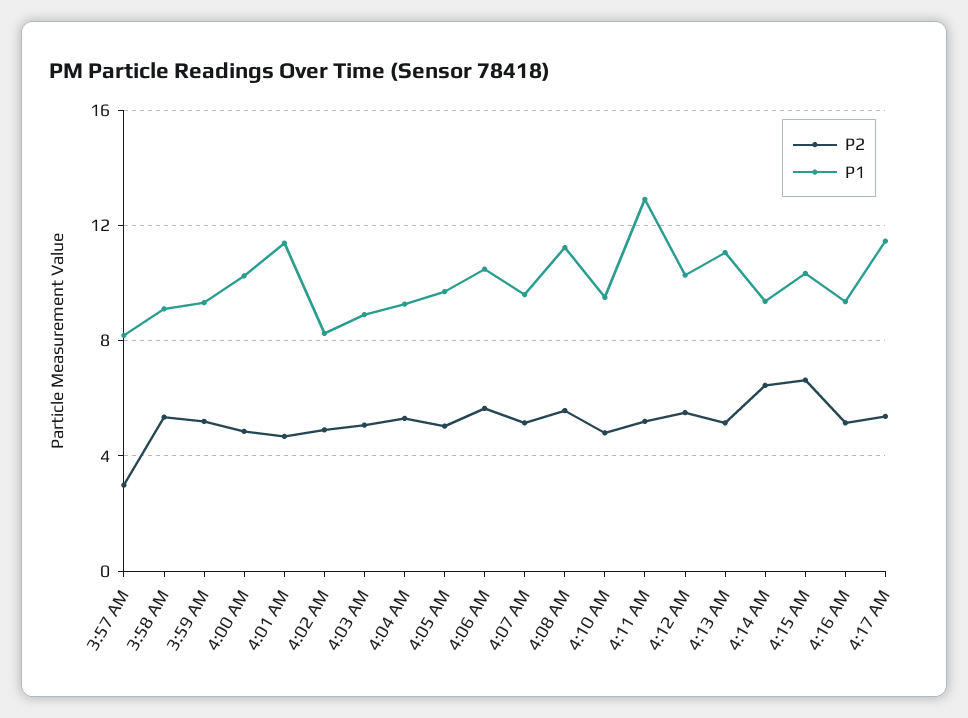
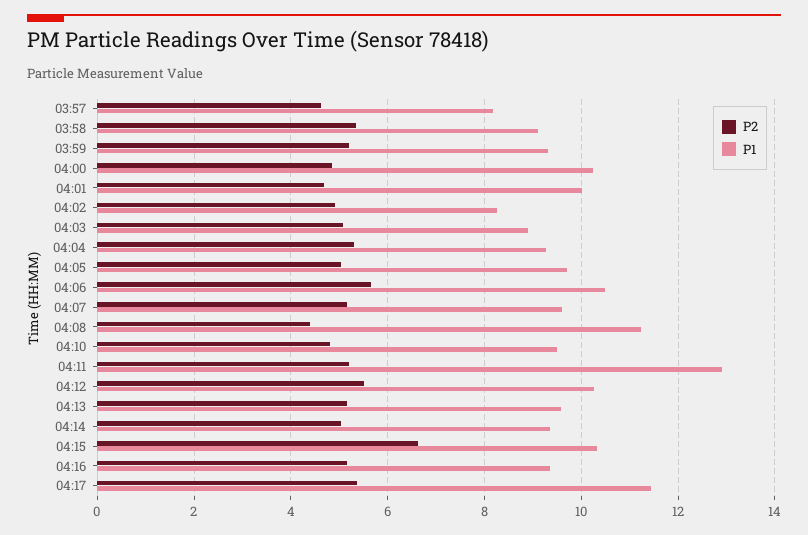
P2, 3:57 AM: 3 -> 4.6
P1, 4:01 AM: 11.5 -> 10
P2, 4:08 AM: 5.5 -> 4.4
P1, 4:13 AM: 11 -> 9.6
P2, 4:14 AM: 6.5 -> 5

